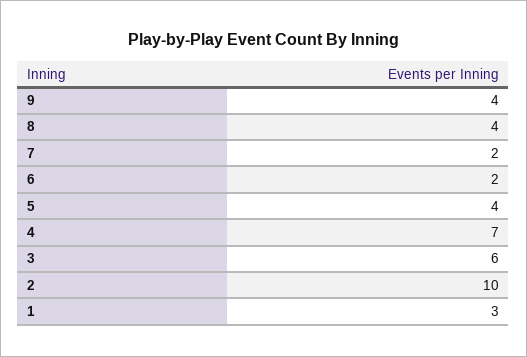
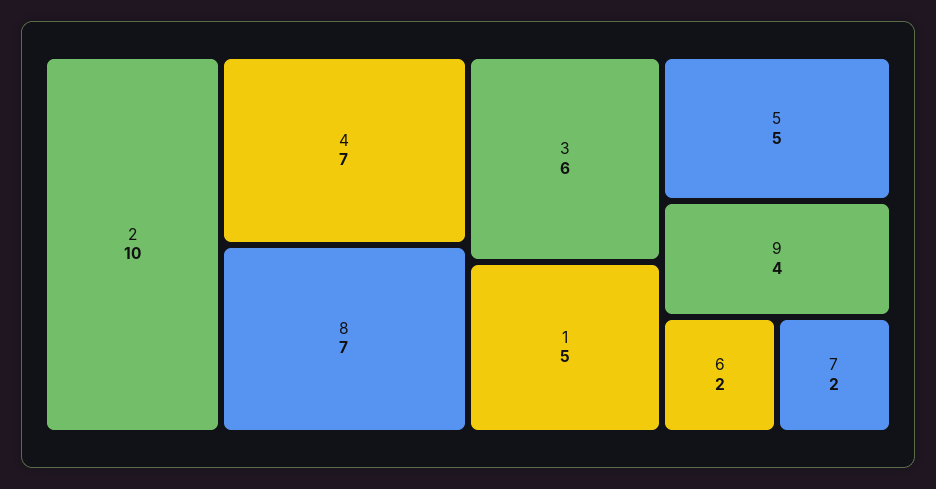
8: 4 -> 7
5: 4 -> 5
1: 3 -> 5

